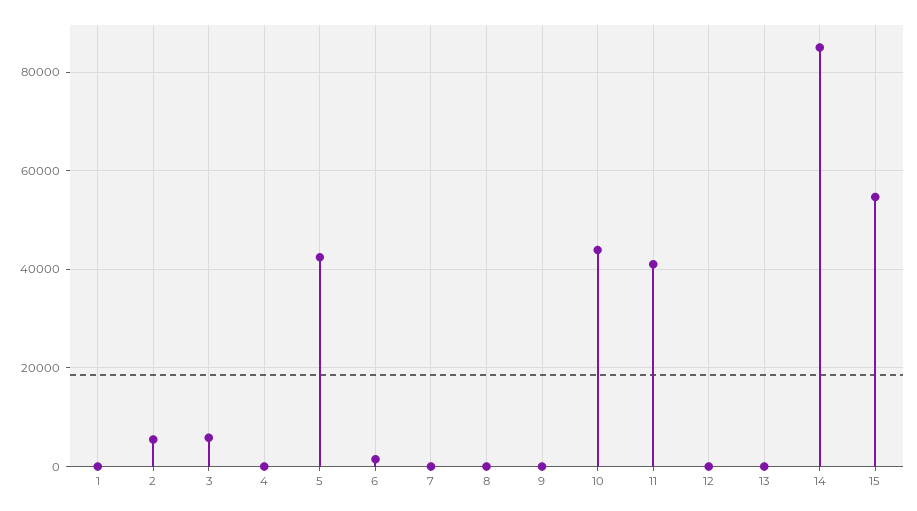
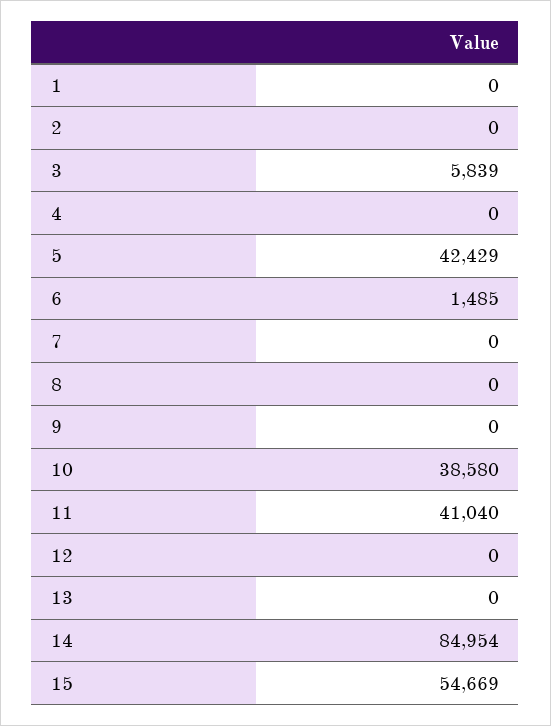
2: 6000 -> 0
10: 44000 -> 38580

